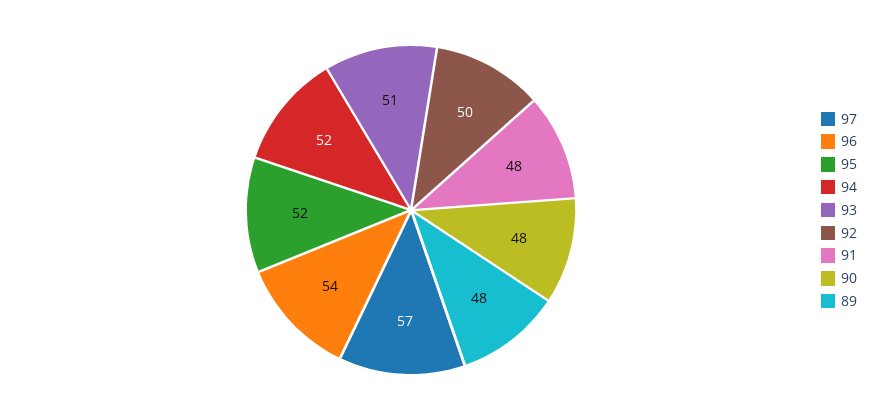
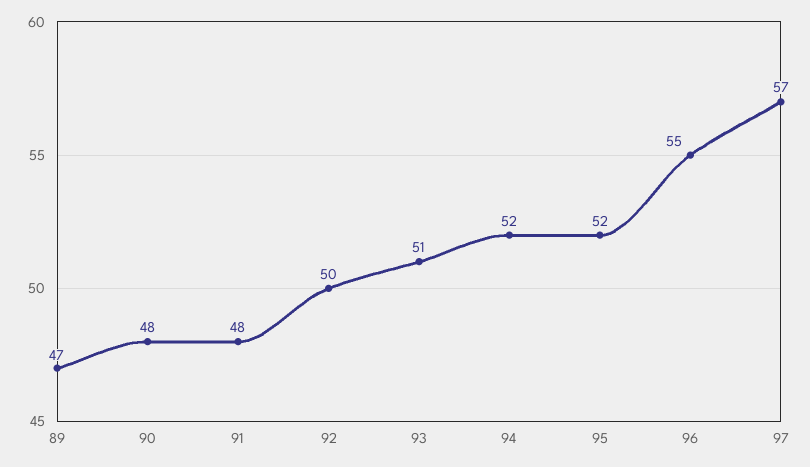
96: 54 -> 55
89: 48 -> 47

